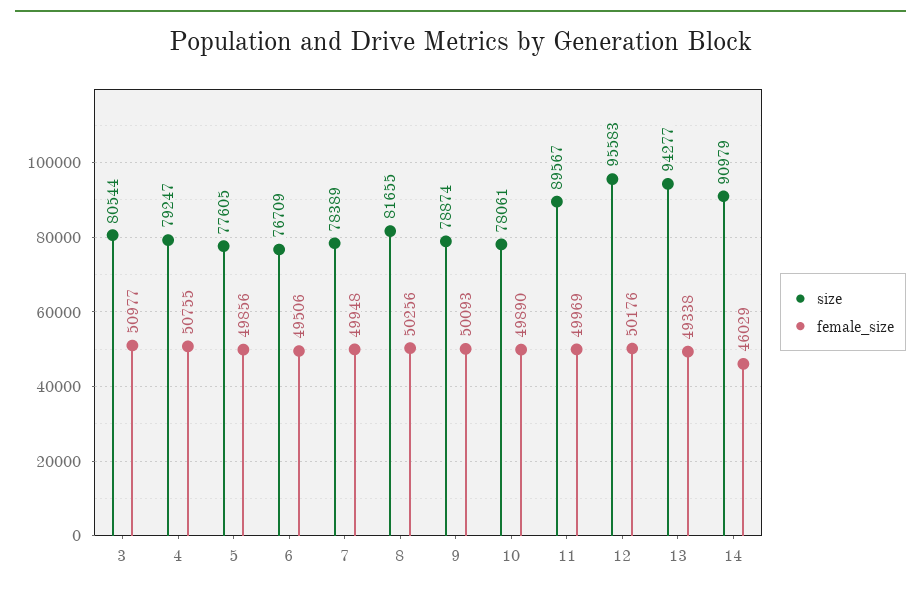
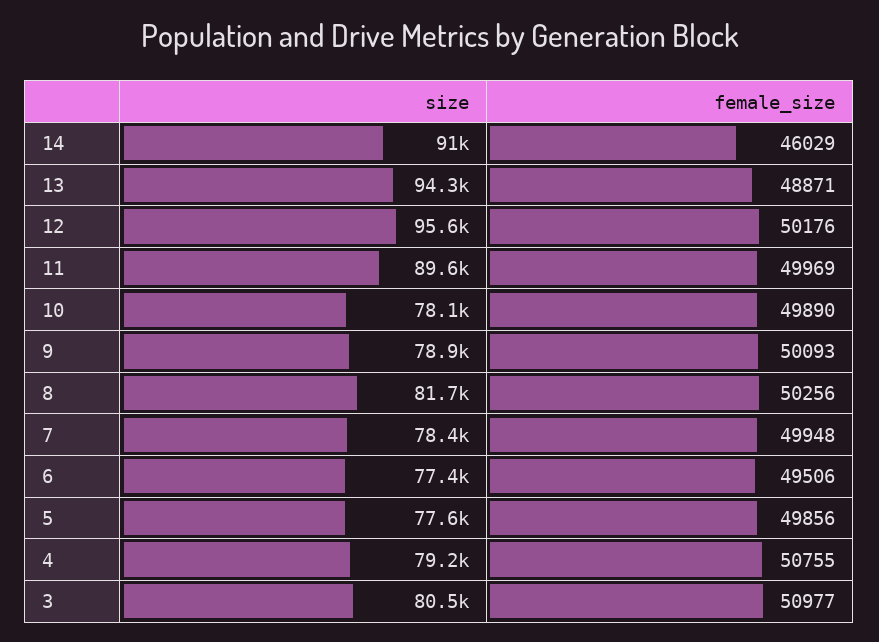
size, 6: 76709 -> 77400
female_size, 13: 49338 -> 48871

